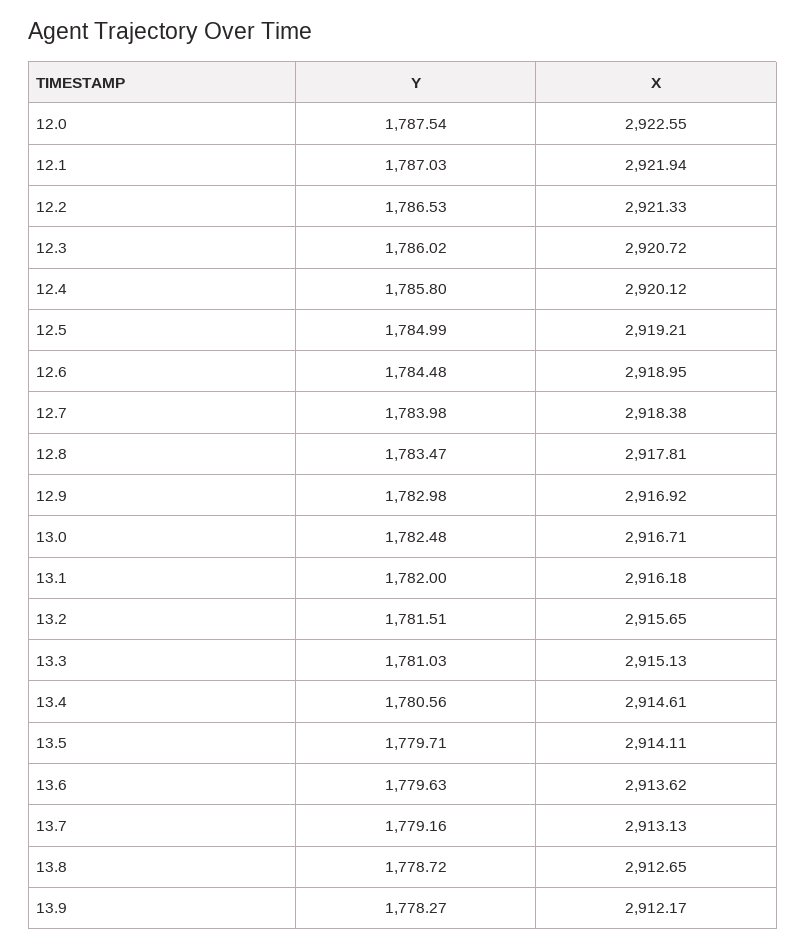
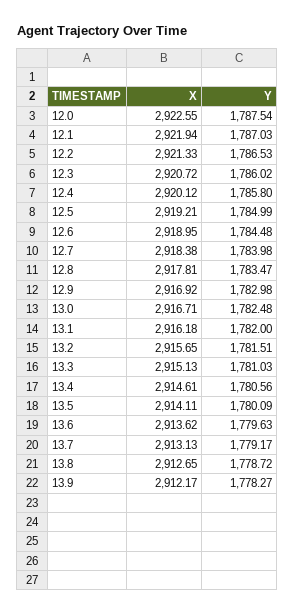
Y, 13.5: 1779.71 -> 1780.09
Y, 13.7: 1779.16 -> 1779.17

